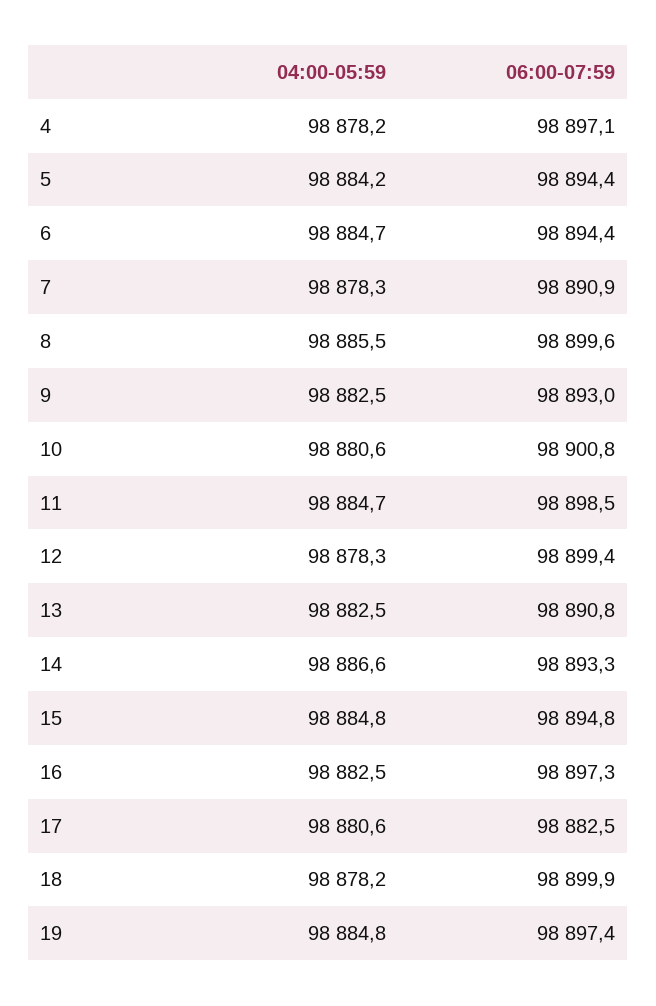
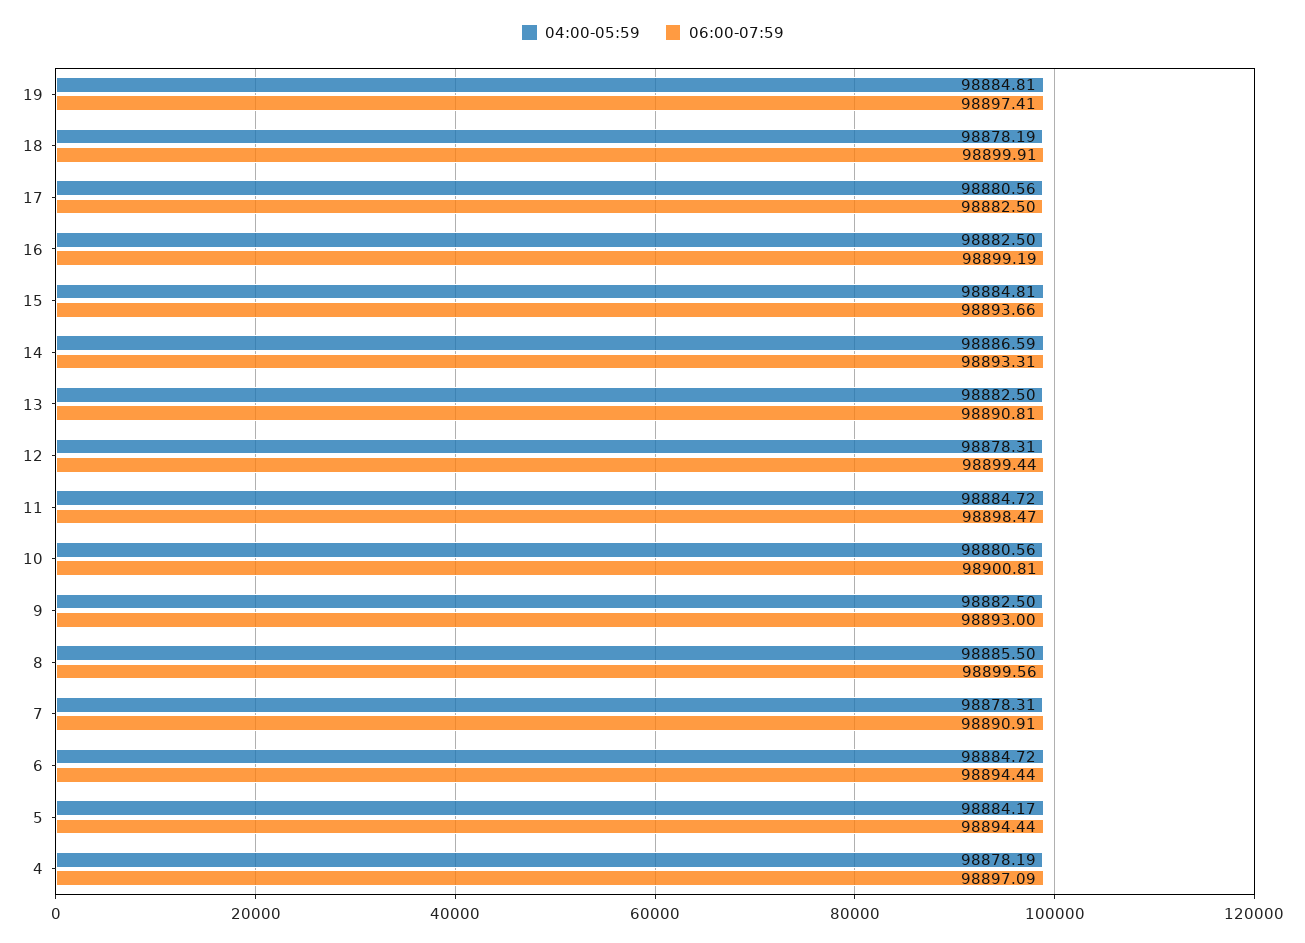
06:00-07:59, 15: 98894.8 -> 98893.66
06:00-07:59, 16: 98897.3 -> 98899.19

